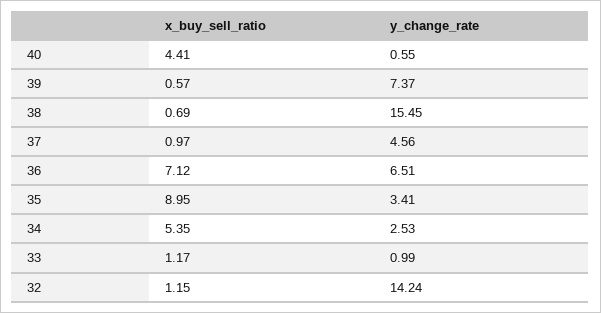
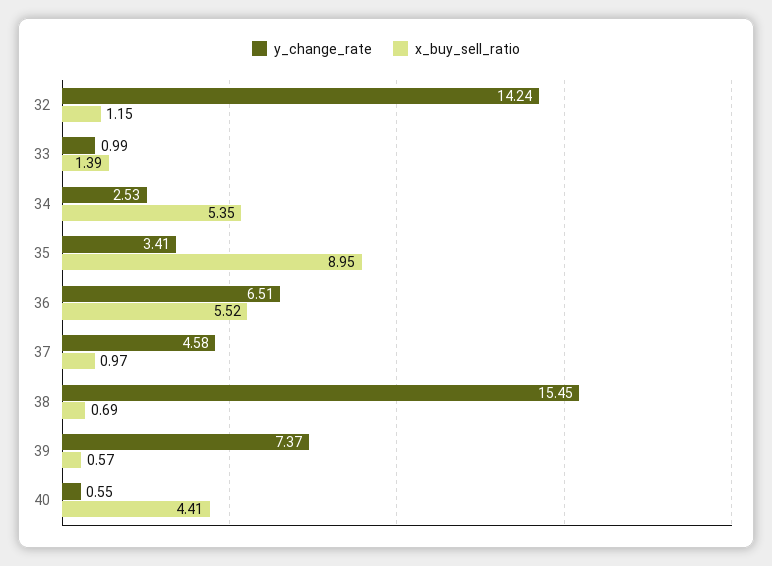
y_change_rate, 37: 4.56 -> 4.58
x_buy_sell_ratio, 36: 7.12 -> 5.52
x_buy_sell_ratio, 33: 1.17 -> 1.39

